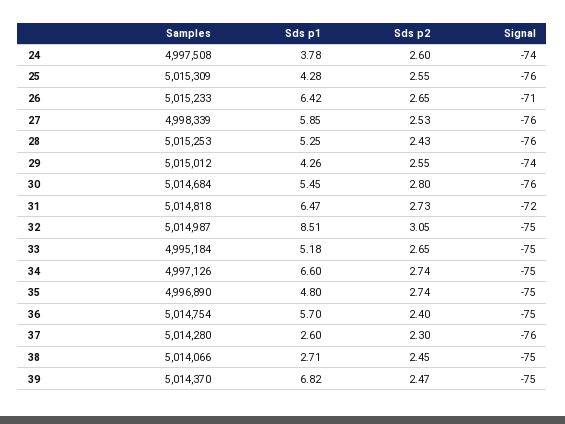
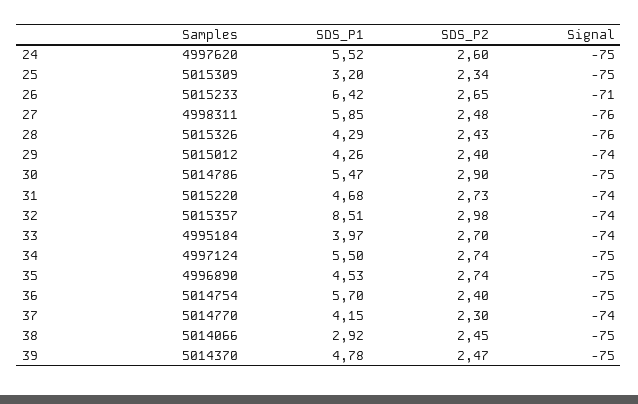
Samples, 24: 4997508 -> 4997620
Sds p1, 24: 3.78 -> 5.52
Signal, 24: -74 -> -75
Sds p1, 25: 4.28 -> 3.2
Sds p2, 25: 2.55 -> 2.34
Signal, 25: -76 -> -75
Samples, 27: 4998339 -> 4998311
Sds p2, 27: 2.53 -> 2.48
Samples, 28: 5015253 -> 5015326
Sds p1, 28: 5.25 -> 4.29
Sds p2, 29: 2.55 -> 2.4
Samples, 30: 5014684 -> 5014786
Sds p1, 30: 5.45 -> 5.47
Sds p2, 30: 2.8 -> 2.9
Signal, 30: -76 -> -75
Samples, 31: 5014818 -> 5015220
Sds p1, 31: 6.47 -> 4.68
Signal, 31: -72 -> -74
Samples, 32: 5014987 -> 5015357
Sds p2, 32: 3.05 -> 2.98
Signal, 32: -75 -> -74
Sds p1, 33: 5.18 -> 3.97
Sds p2, 33: 2.65 -> 2.7
Signal, 33: -75 -> -74
Samples, 34: 4997126 -> 4997124
Sds p1, 34: 6.6 -> 5.5
Sds p1, 35: 4.8 -> 4.53
Samples, 37: 5014280 -> 5014770
Sds p1, 37: 2.6 -> 4.15
Signal, 37: -76 -> -74
Sds p1, 38: 2.71 -> 2.92
Sds p1, 39: 6.82 -> 4.78

